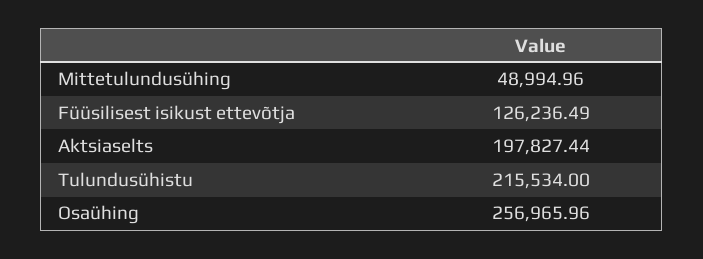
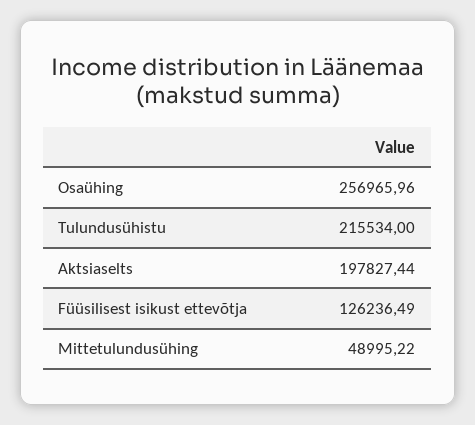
Mittetulundusühing: 48994.96 -> 48995.22

